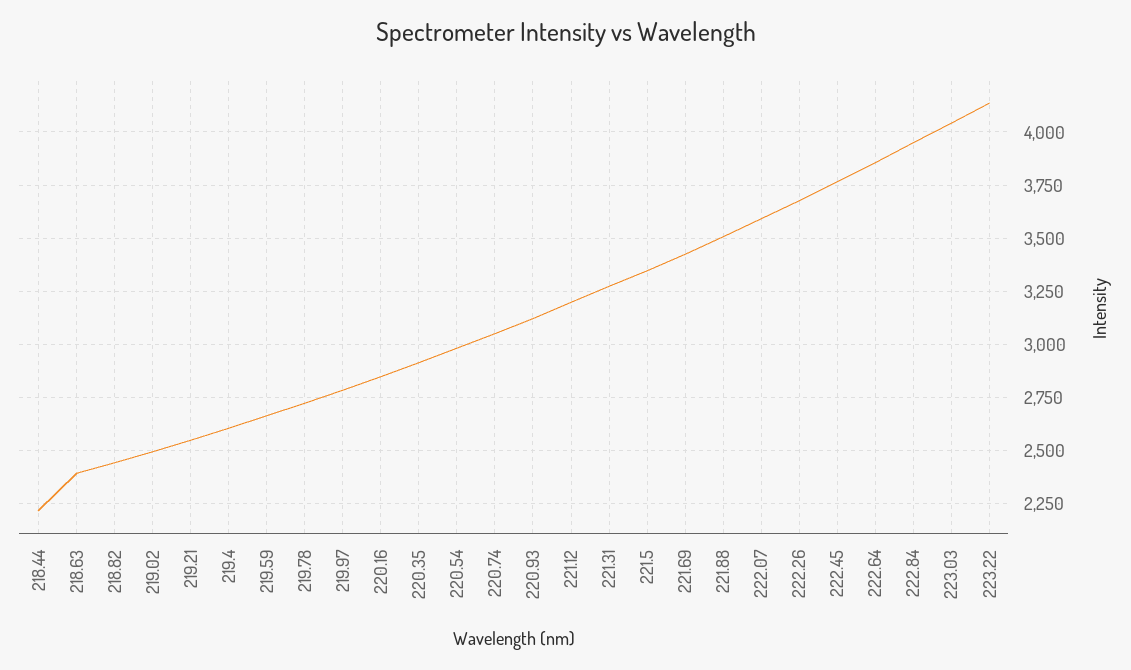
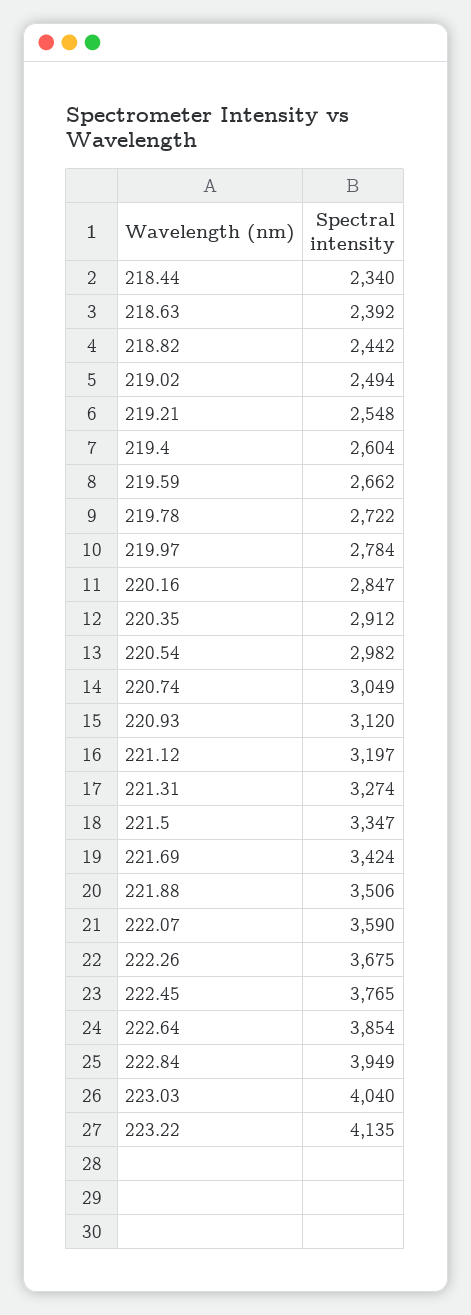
218.44: 2200 -> 2340

